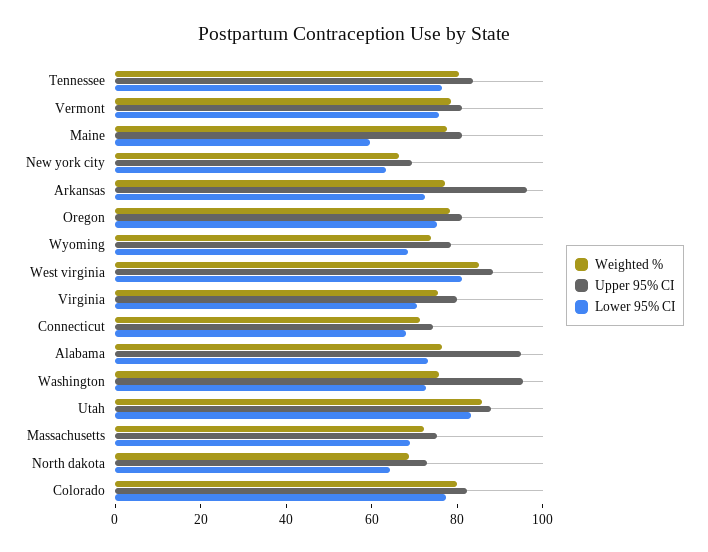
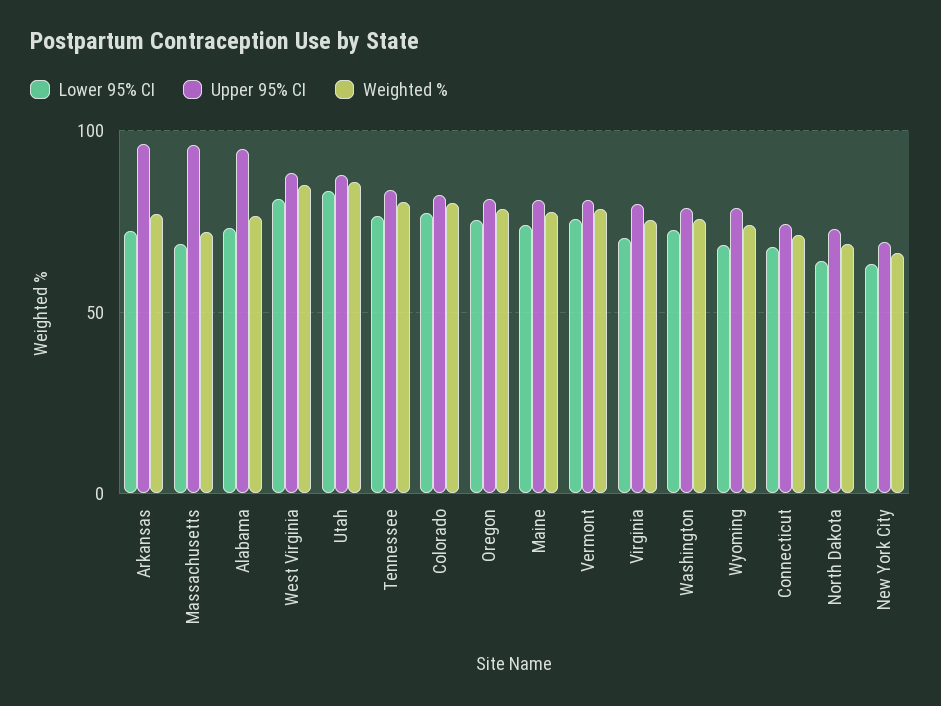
Lower 95% CI, Maine: 60 -> 75
Upper 95% CI, Washington: 95 -> 80
Upper 95% CI, Massachusetts: 75 -> 95

